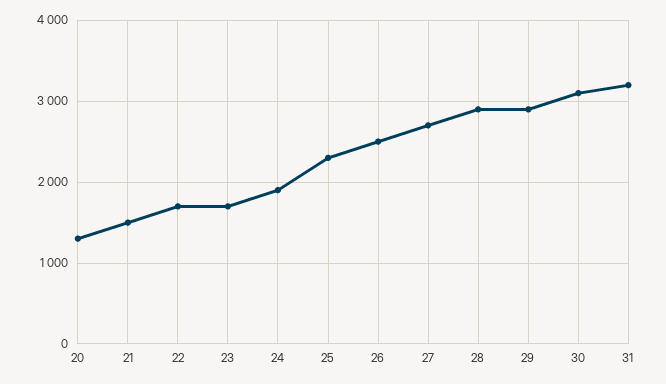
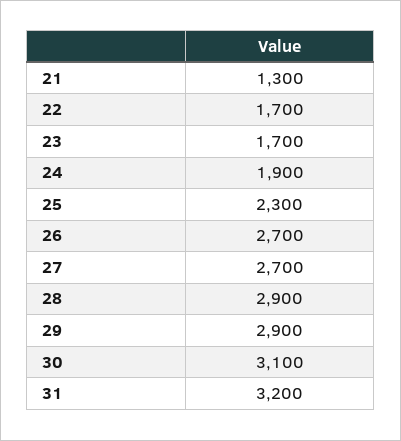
20: 1300 -> none
21: 1500 -> 1300
26: 2500 -> 2700

